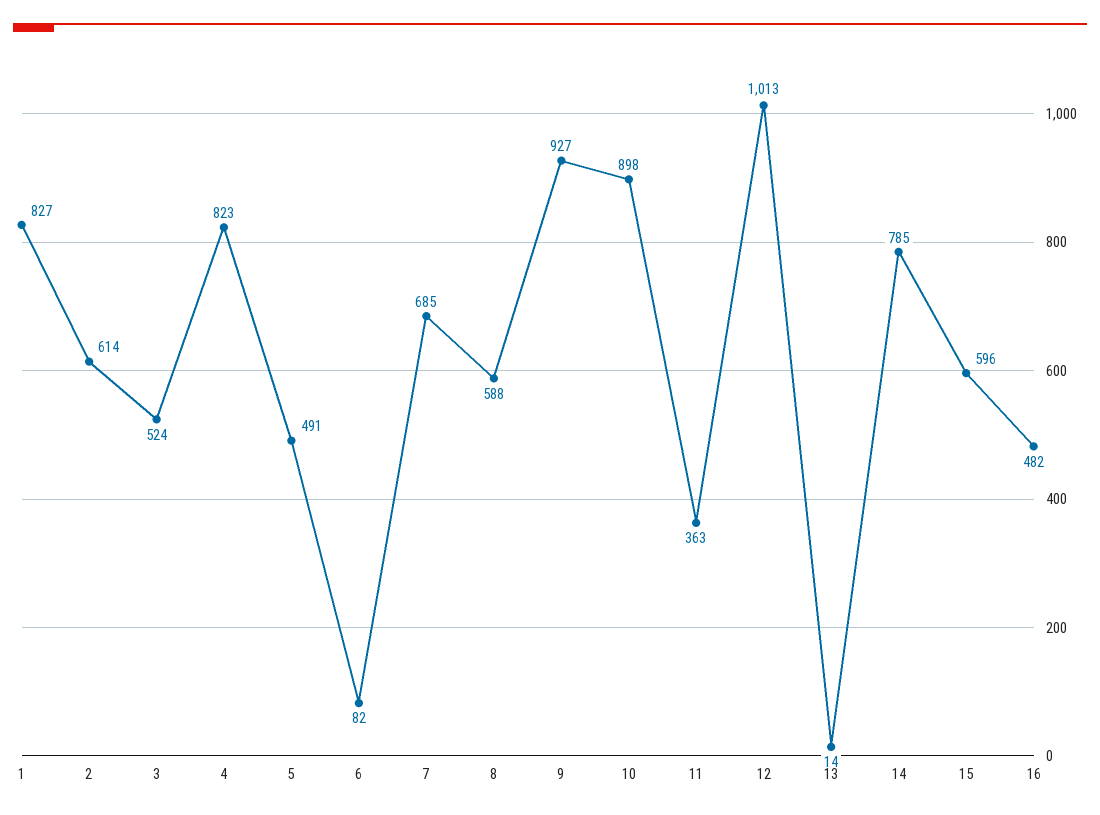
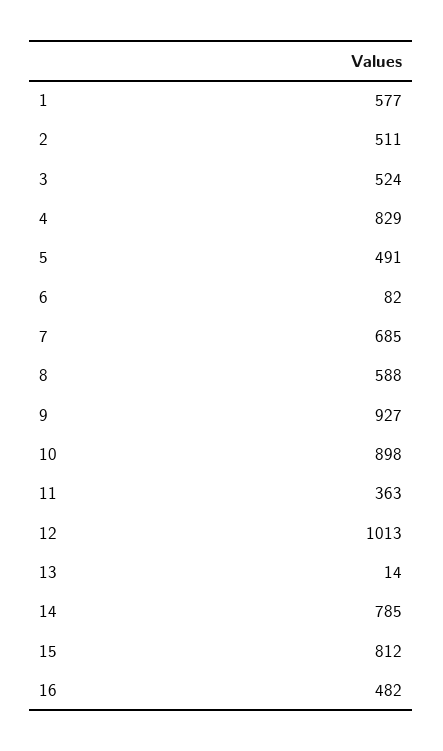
1: 827 -> 577
2: 614 -> 511
4: 823 -> 829
15: 596 -> 812

